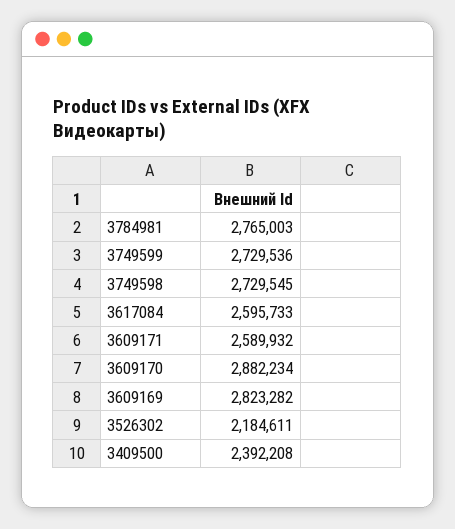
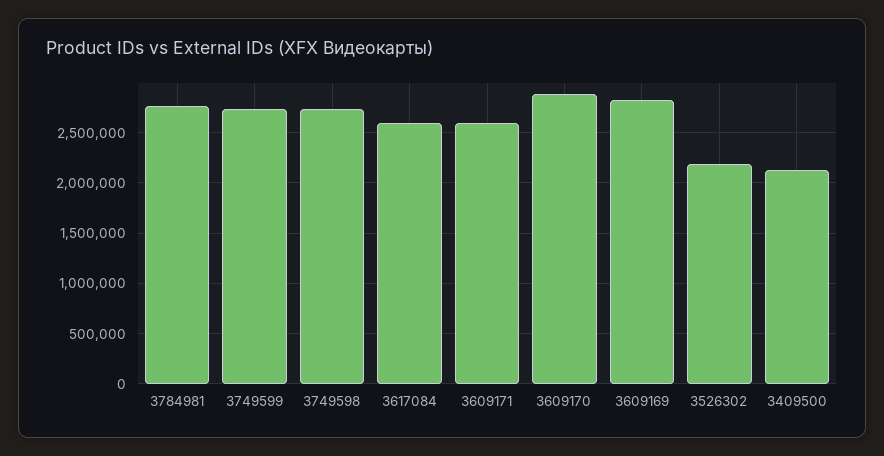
3409500: 2392208 -> 2100000

